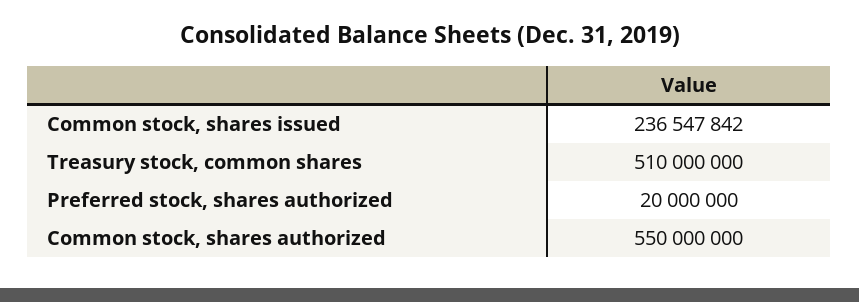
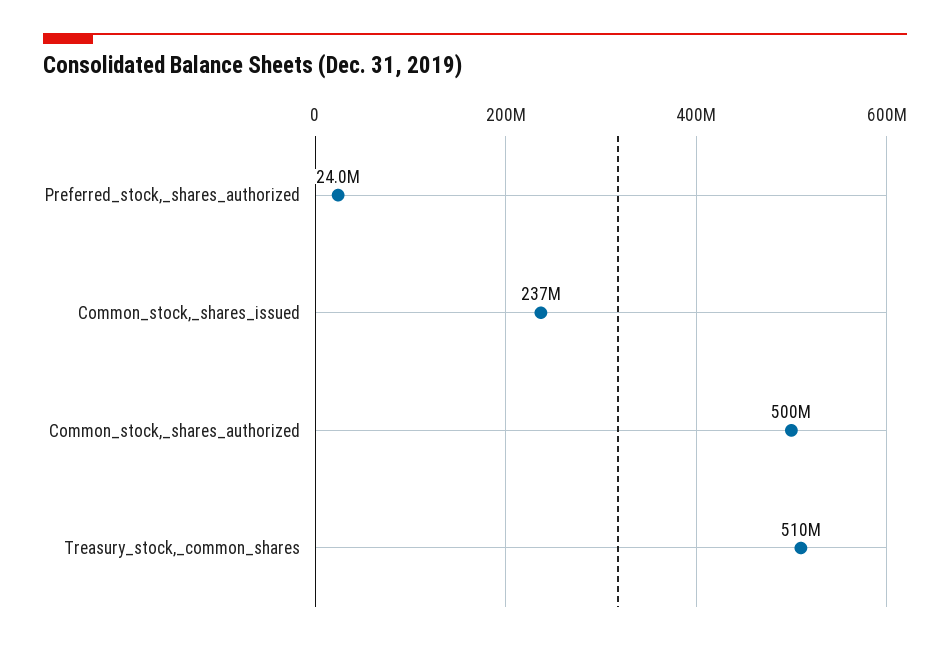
Preferred stock, shares authorized: 20000000 -> 24000000
Common stock, shares authorized: 550000000 -> 500000000

